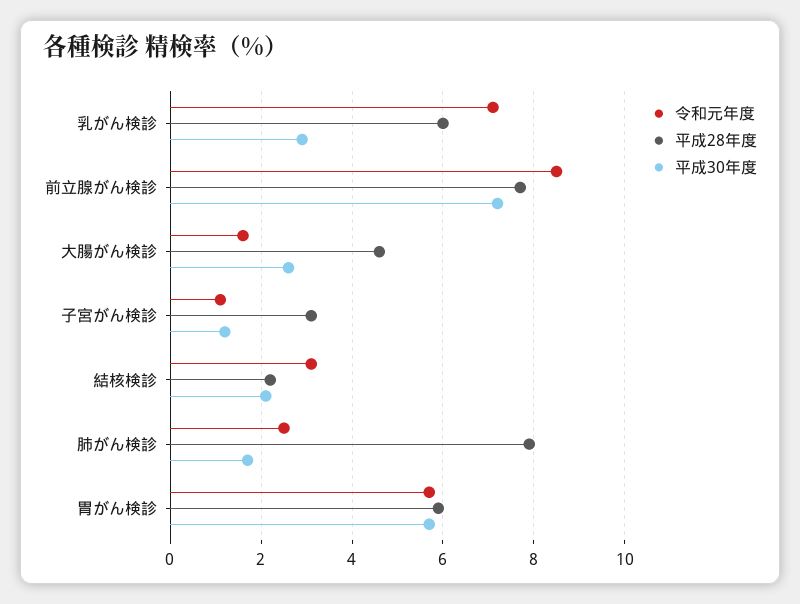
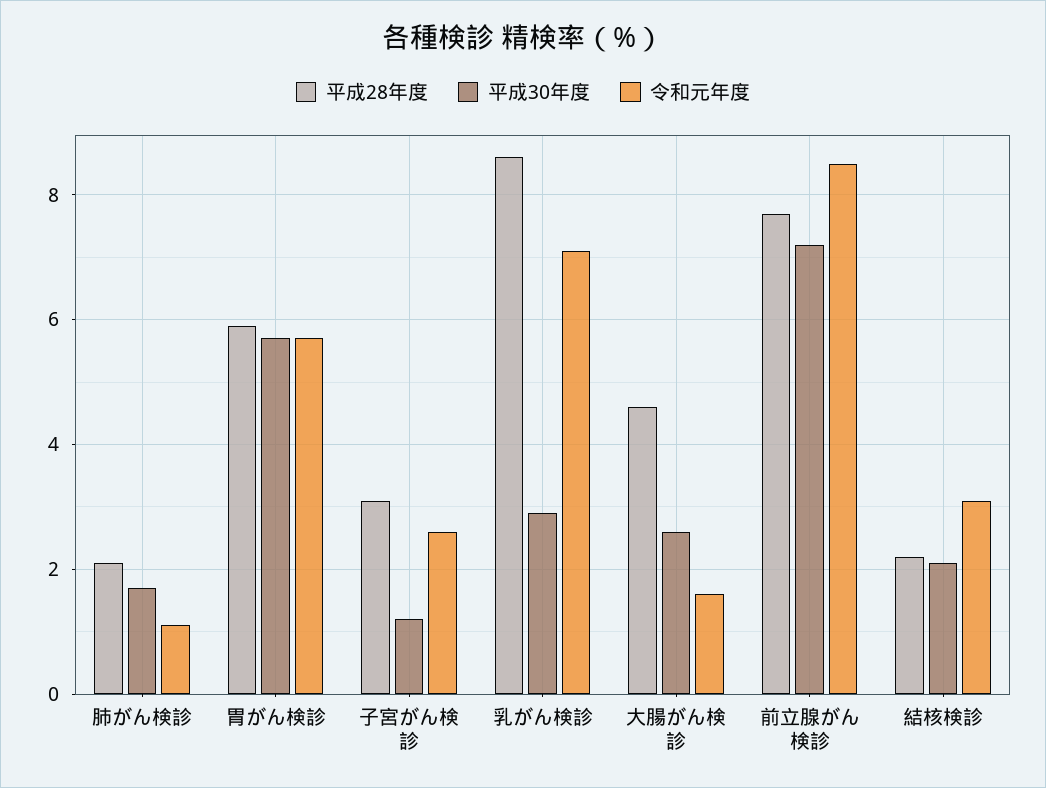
平成28年度, 乳がん検診: 6 -> 8.5
令和元年度, 子宮がん検診: 1 -> 2.5
令和元年度, 肺がん検診: 2.5 -> 1
平成28年度, 肺がん検診: 8 -> 2

